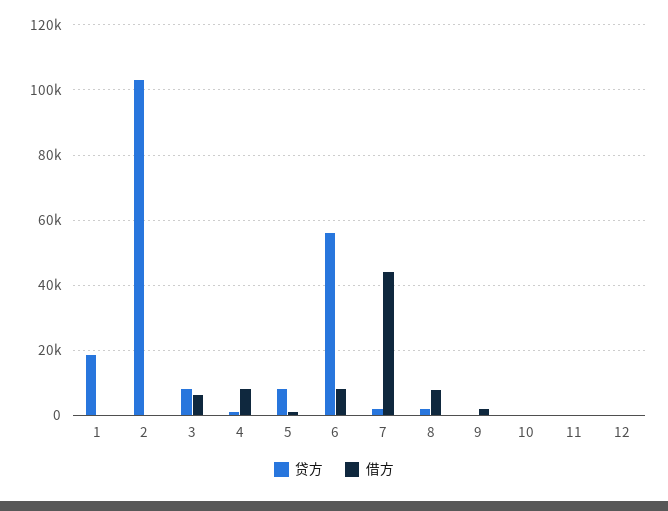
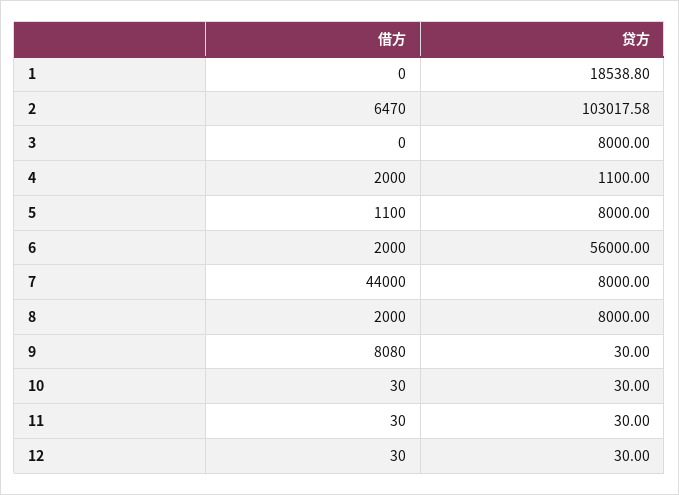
借方, 2: 0 -> 6470
借方, 3: 6000 -> 0
借方, 4: 8000 -> 2000
借方, 6: 8000 -> 2000
贷方, 7: 2000 -> 8000
贷方, 8: 2000 -> 8000
借方, 8: 8000 -> 2000
借方, 9: 2000 -> 8080

